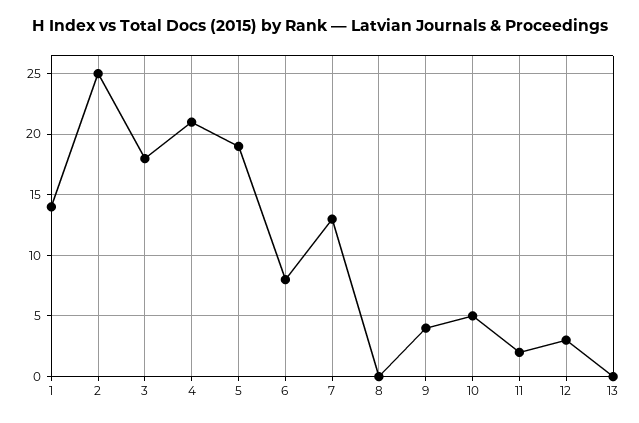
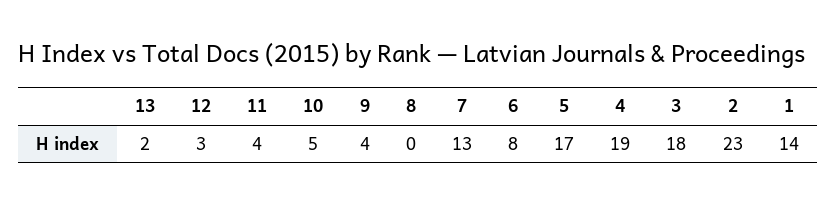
2: 25 -> 23
4: 21 -> 19
5: 19 -> 17
11: 2 -> 4
13: 0 -> 2

